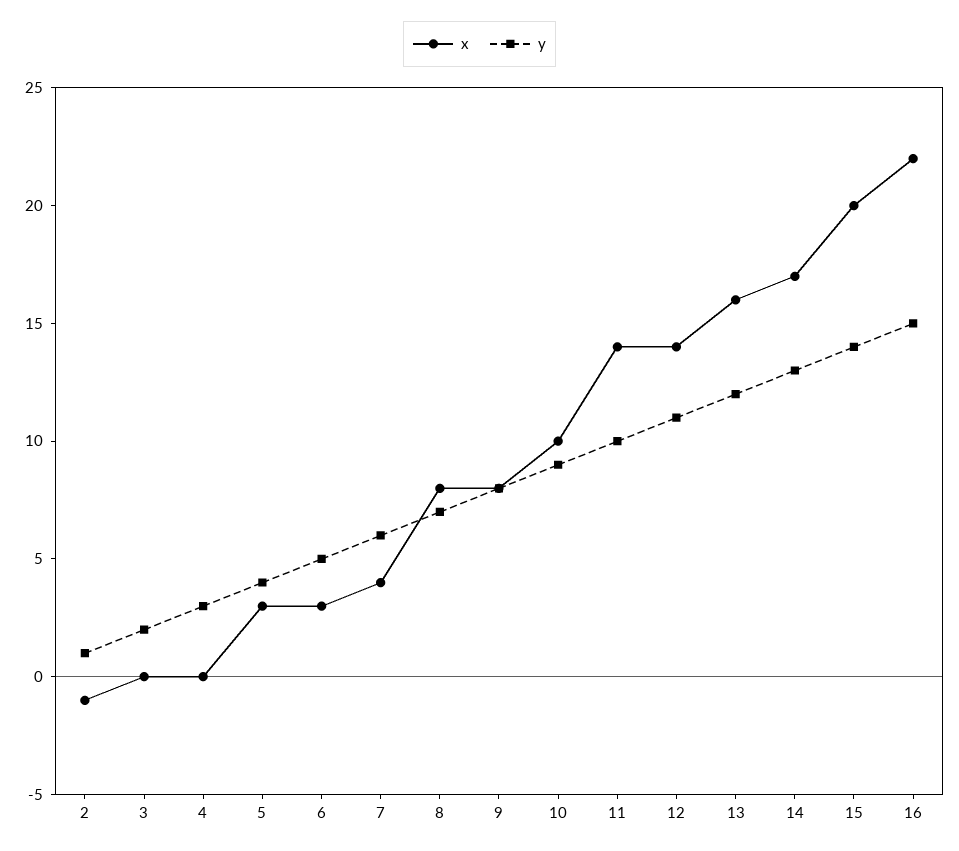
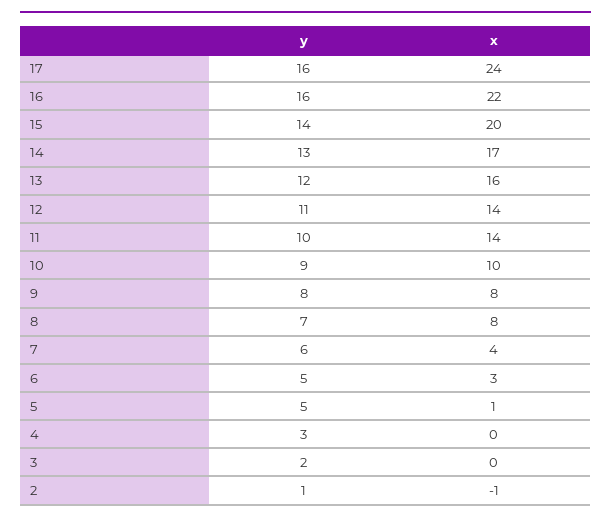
x, 5: 3 -> 1
y, 5: 4 -> 5
y, 16: 15 -> 16
y, 17: none -> 16
x, 17: none -> 24

